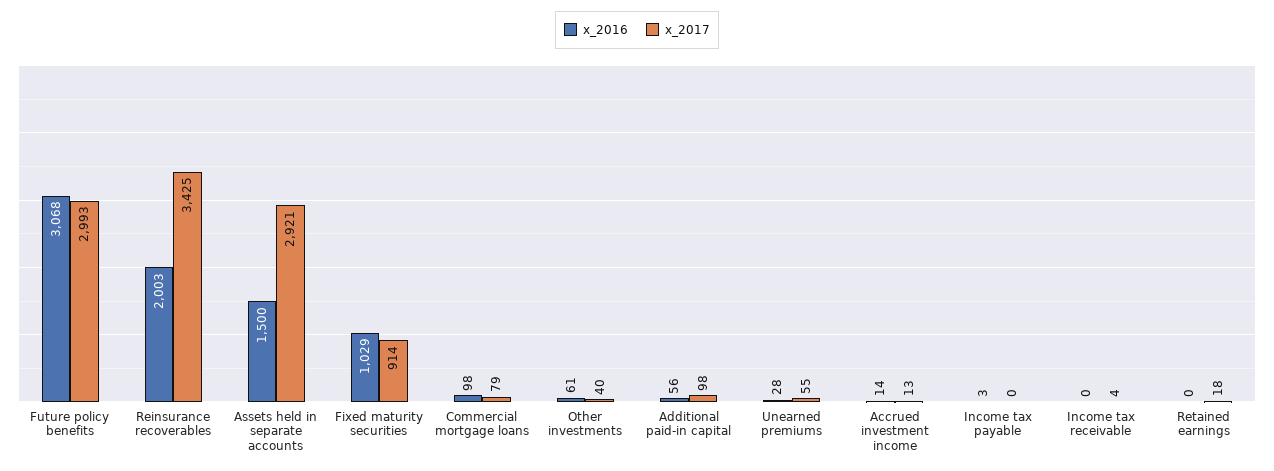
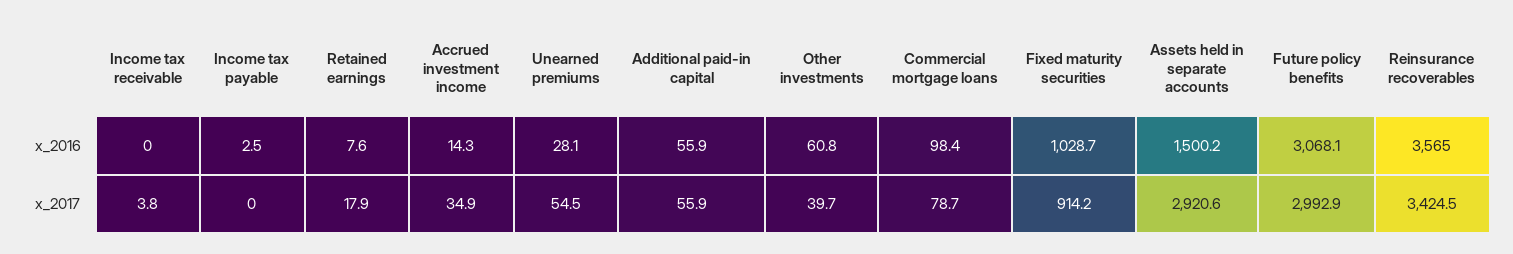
x_2016, Reinsurance recoverables: 2003 -> 3565
x_2017, Additional paid-in capital: 98 -> 55.9
x_2017, Accrued investment income: 13 -> 34.9
x_2016, Retained earnings: 0 -> 7.6

